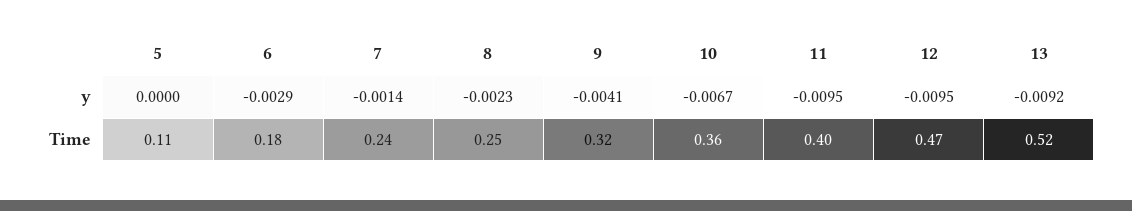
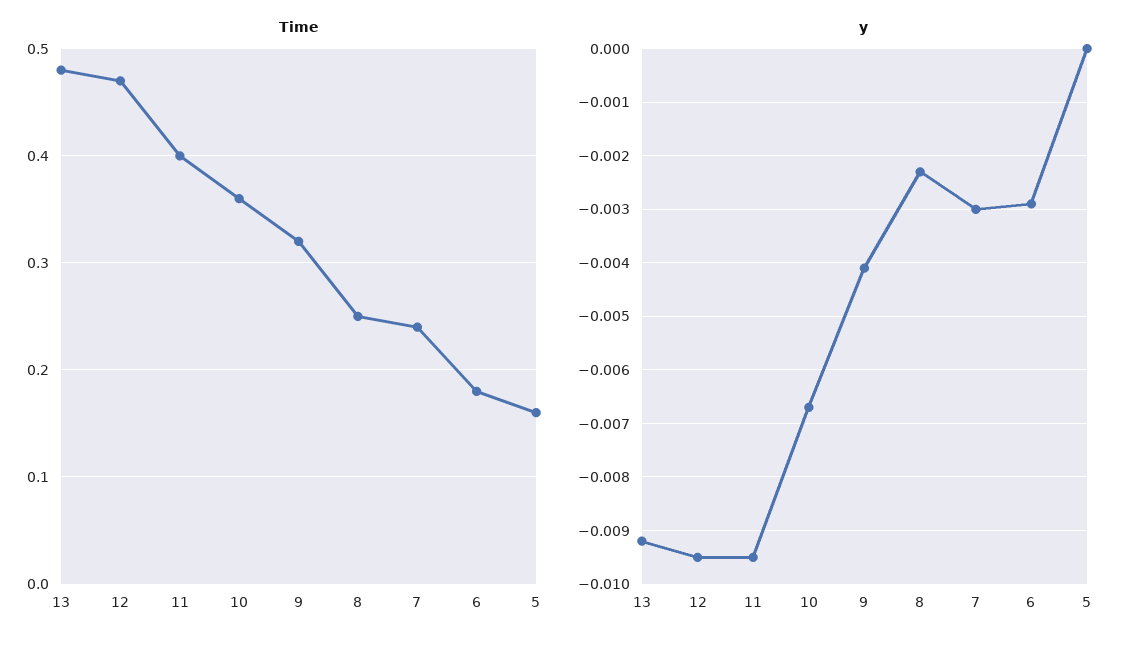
y, 7: -0.0014 -> -0.003
Time, 5: 0.11 -> 0.16
Time, 13: 0.52 -> 0.48

